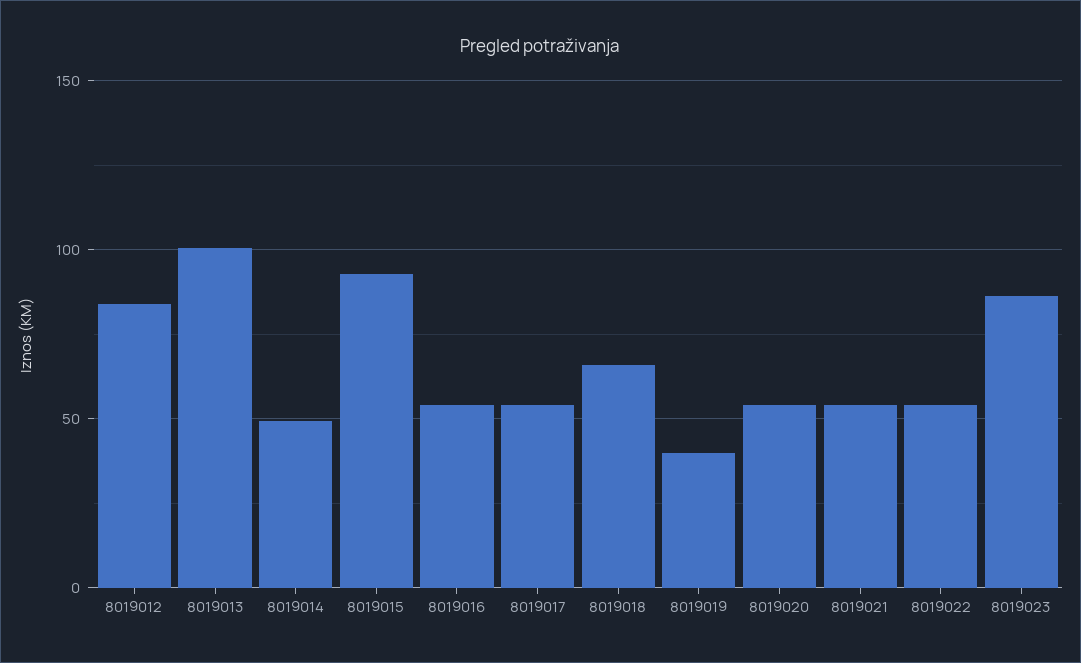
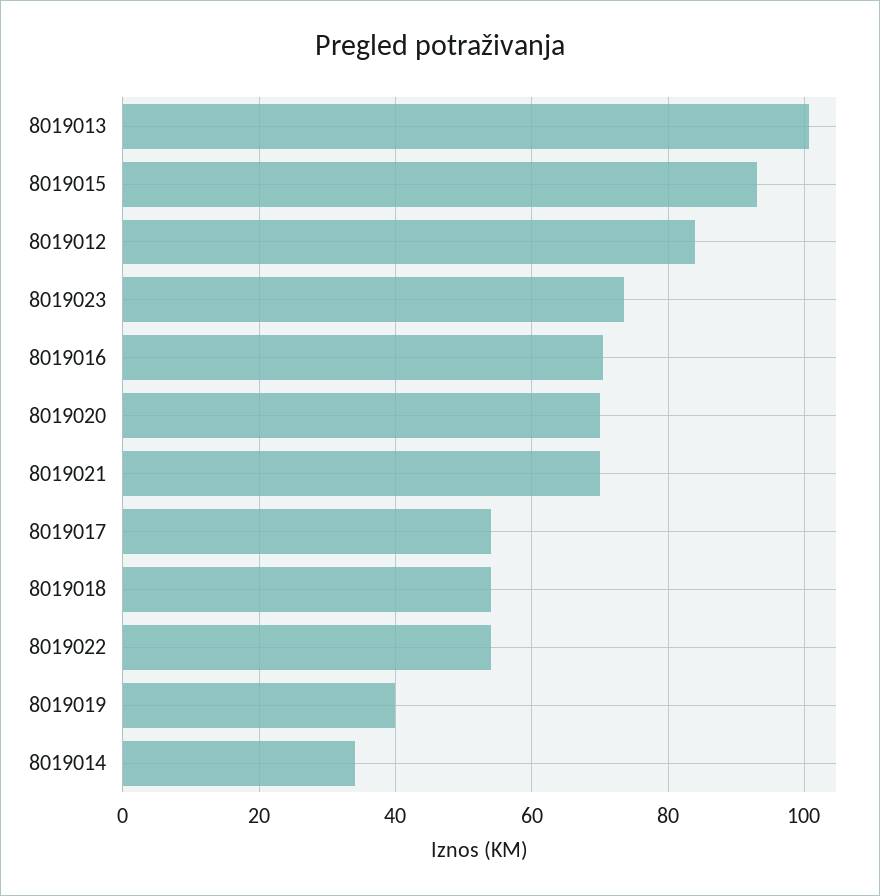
8019014: 50 -> 34
8019016: 55 -> 70
8019018: 65 -> 54
8019020: 55 -> 70
8019021: 55 -> 70
8019023: 85 -> 74

